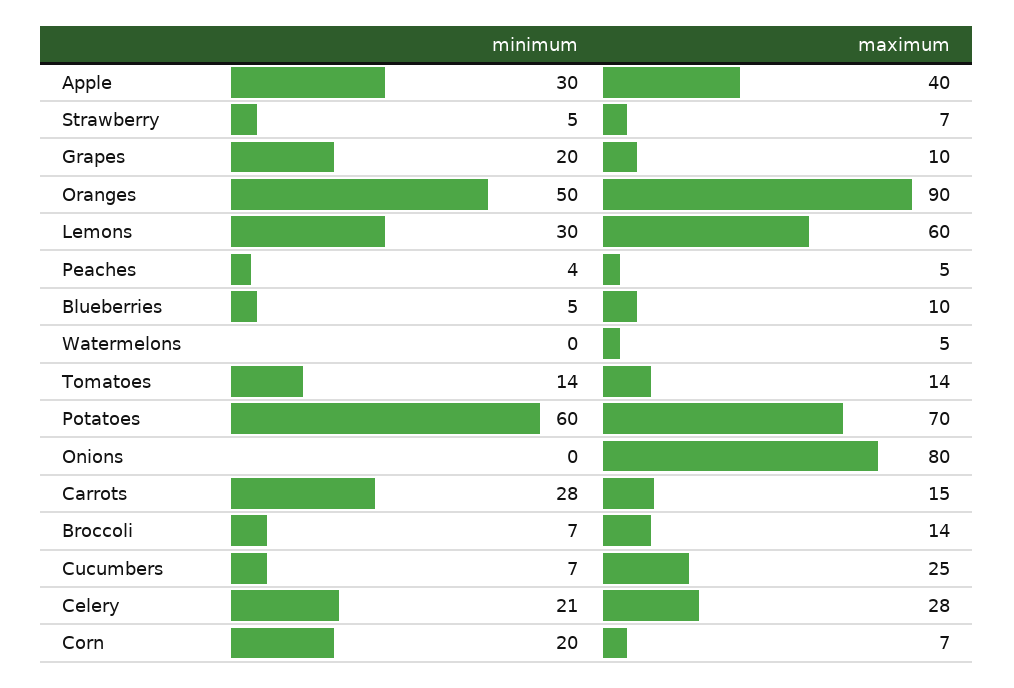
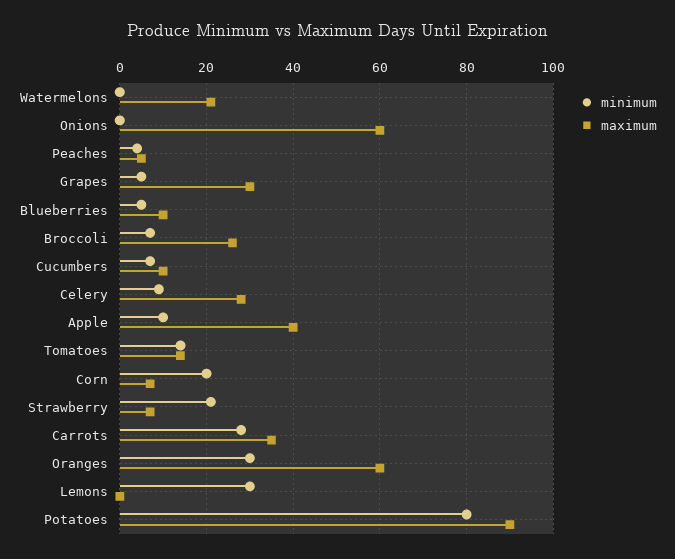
minimum, Apple: 30 -> 10
minimum, Strawberry: 5 -> 20
minimum, Grapes: 20 -> 5
maximum, Grapes: 10 -> 30
minimum, Oranges: 50 -> 30
maximum, Oranges: 90 -> 60
maximum, Lemons: 60 -> 0
maximum, Watermelons: 5 -> 20
minimum, Potatoes: 60 -> 80
maximum, Potatoes: 70 -> 90
maximum, Onions: 80 -> 60
maximum, Carrots: 15 -> 35
maximum, Broccoli: 14 -> 25
maximum, Cucumbers: 25 -> 10
minimum, Celery: 21 -> 10

